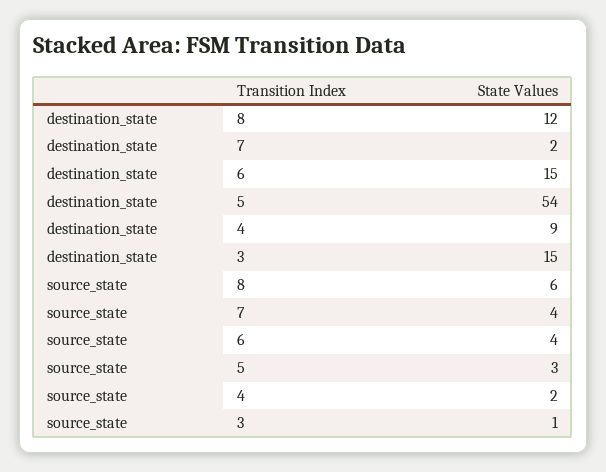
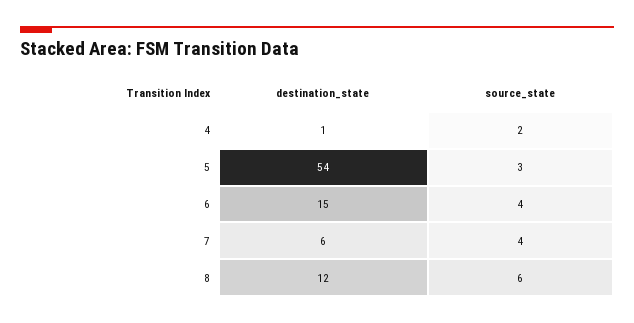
destination_state, 7: 2 -> 6
destination_state, 4: 9 -> 1
destination_state, 3: 15 -> none
source_state, 3: 1 -> none

